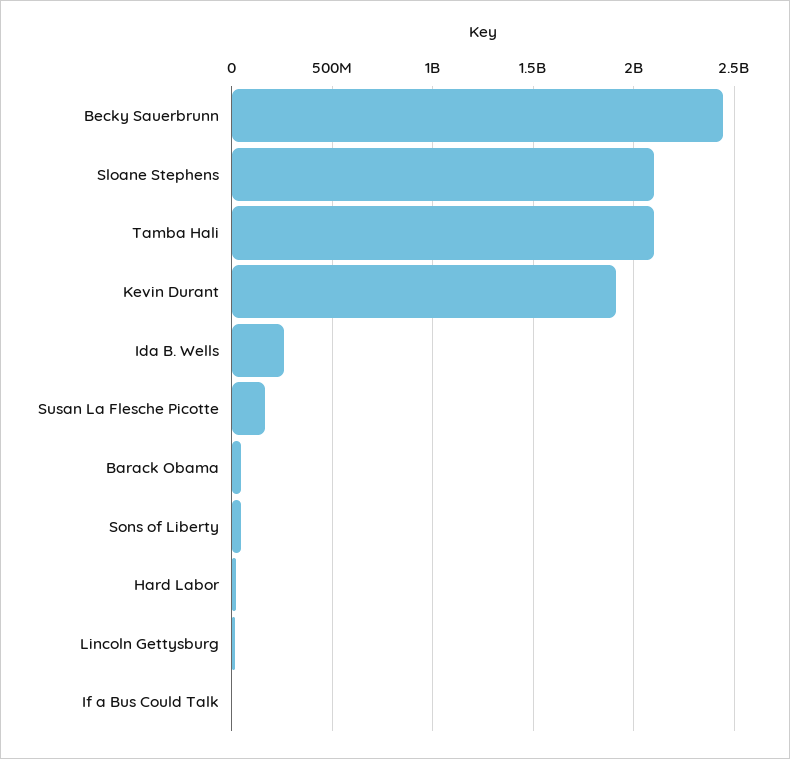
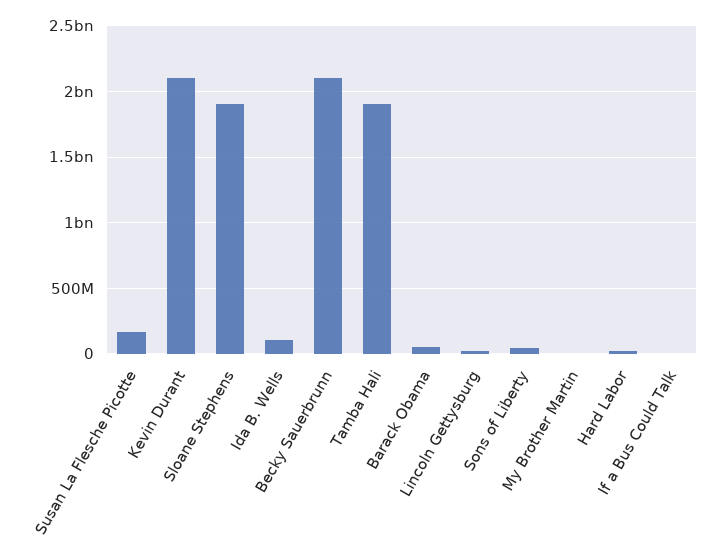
Becky Sauerbrunn: 2450000000 -> 2100000000
Sloane Stephens: 2100000000 -> 1900000000
Tamba Hali: 2100000000 -> 1900000000
Kevin Durant: 1900000000 -> 2100000000
Ida B. Wells: 250000000 -> 100000000
My Brother Martin: none -> 0

